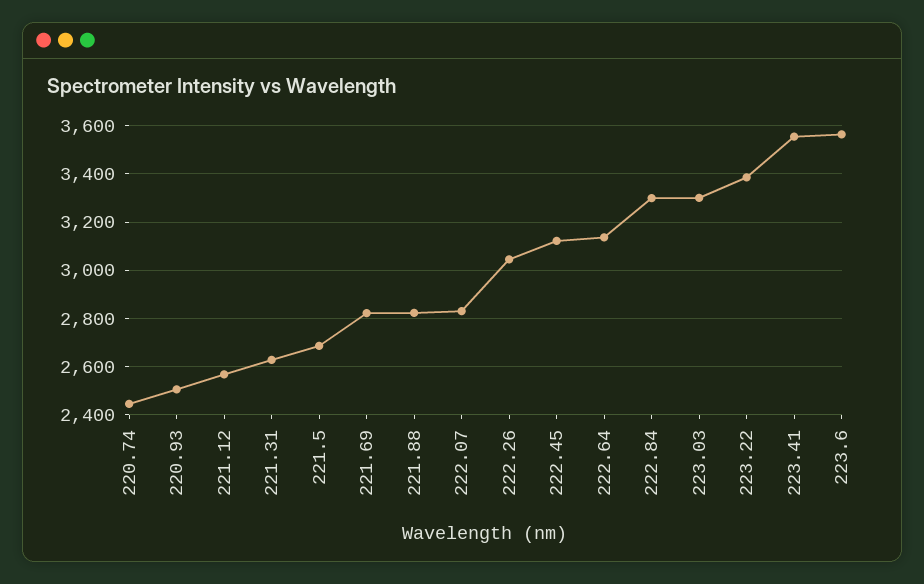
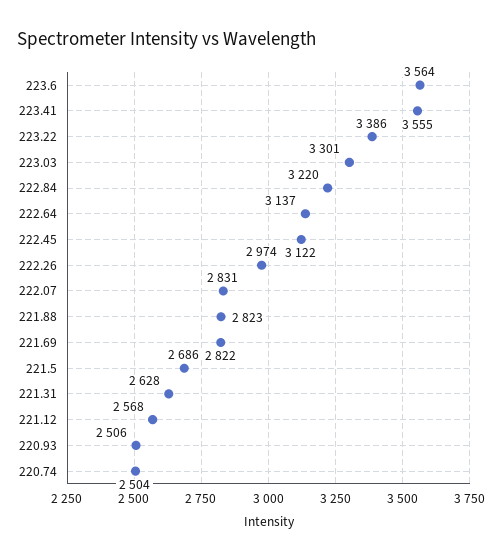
220.74: 2450 -> 2504
222.26: 3050 -> 2974
222.84: 3300 -> 3220

